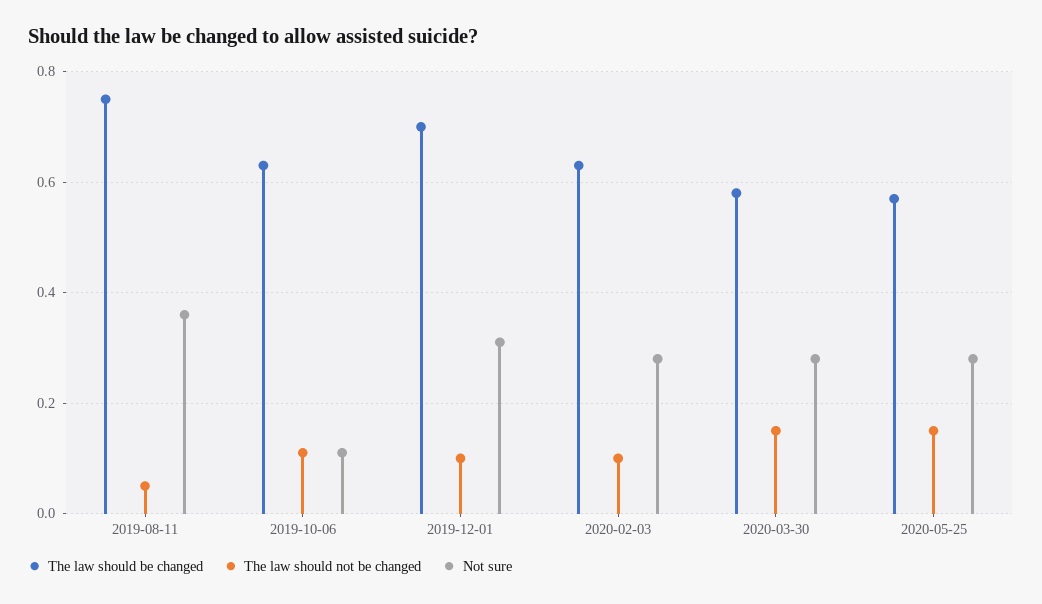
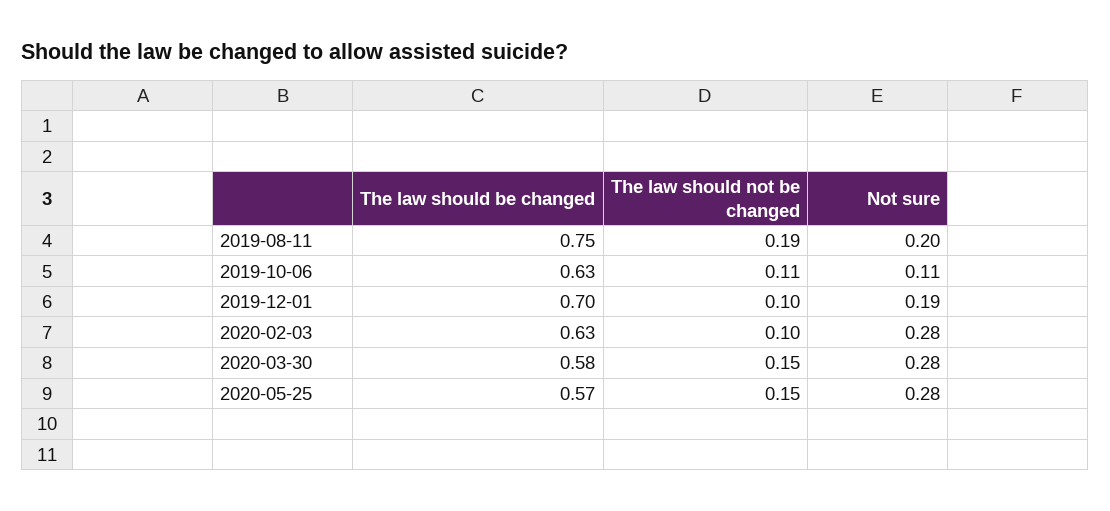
The law should not be changed, 2019-08-11: 0.05 -> 0.19
Not sure, 2019-08-11: 0.35 -> 0.2
Not sure, 2019-12-01: 0.3 -> 0.19

